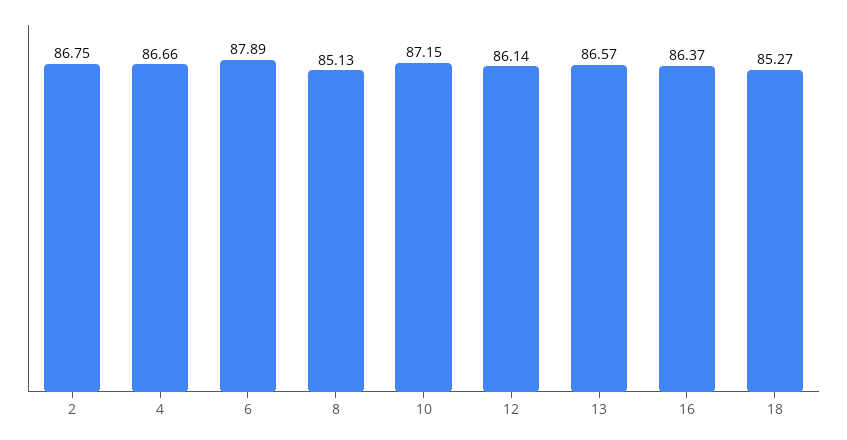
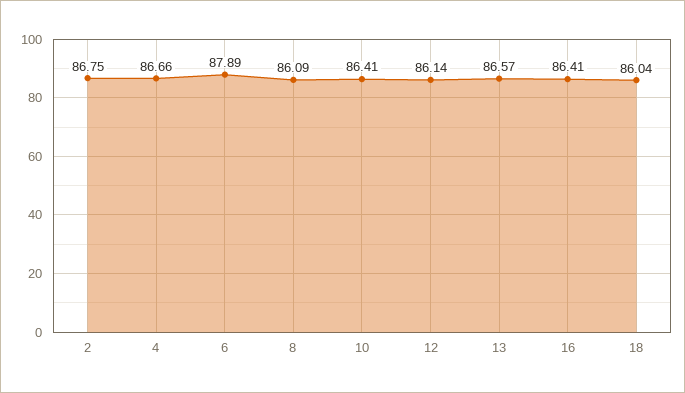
8: 85.13 -> 86.09
10: 87.15 -> 86.41
16: 86.37 -> 86.41
18: 85.27 -> 86.04

